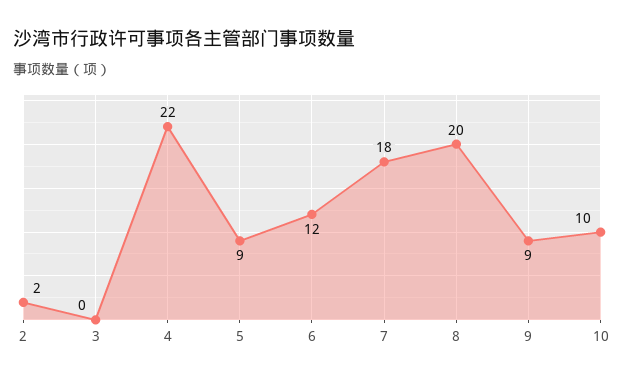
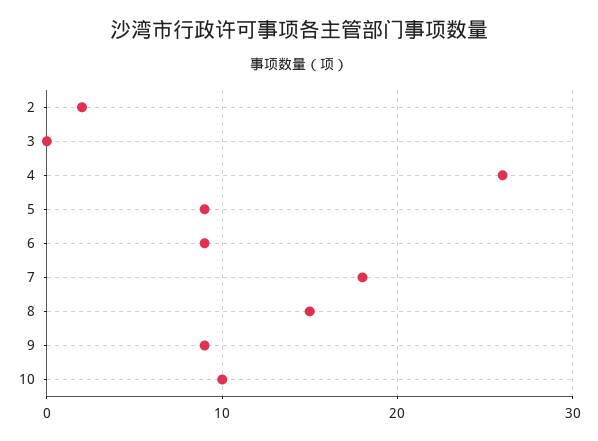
4: 22 -> 26
6: 12 -> 9
8: 20 -> 15

